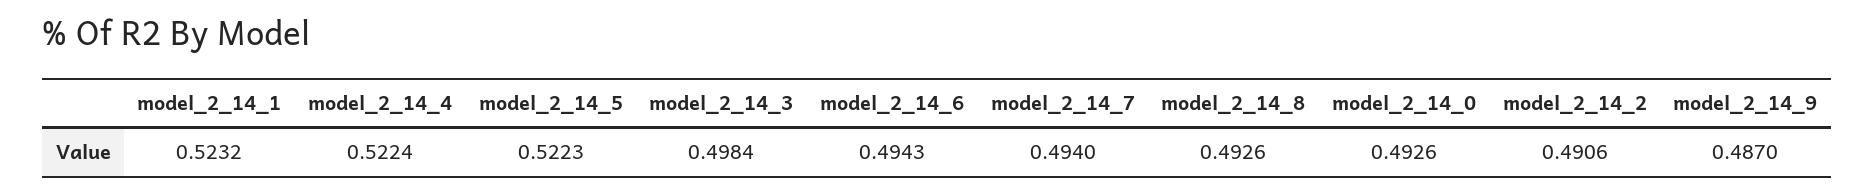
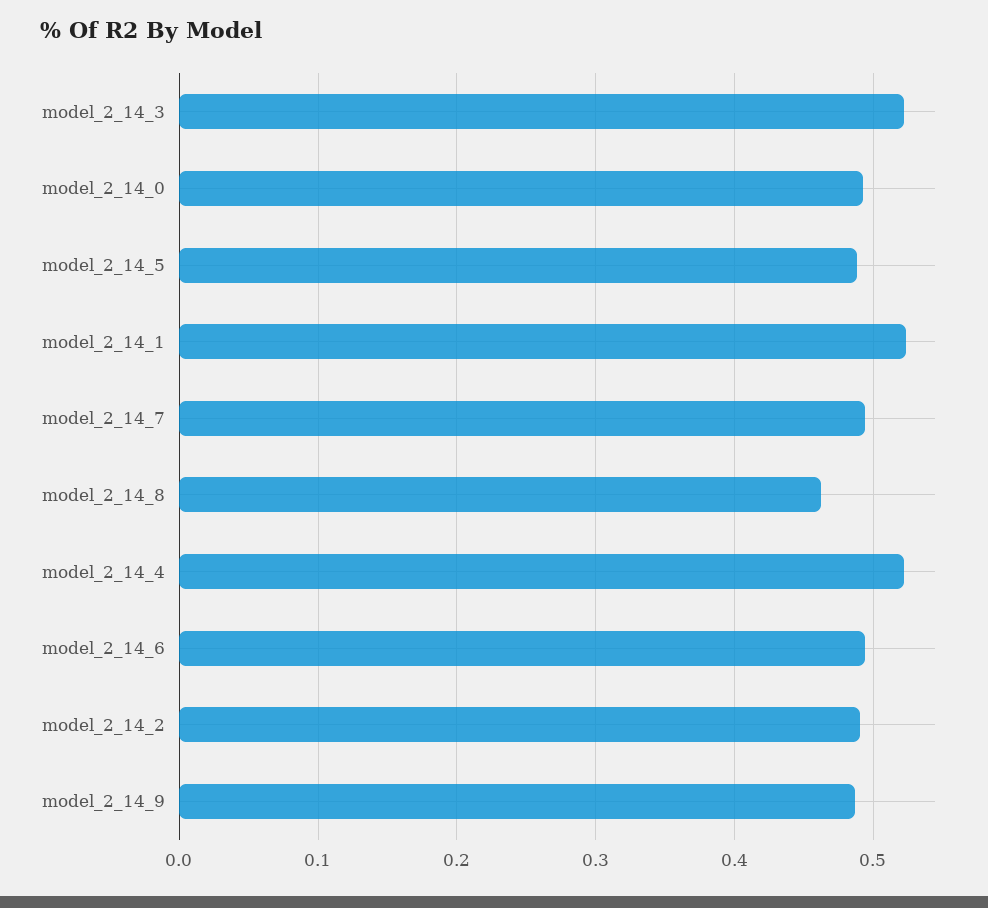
model_2_14_5: 0.5223 -> 0.49
model_2_14_3: 0.4984 -> 0.52
model_2_14_8: 0.4926 -> 0.46

